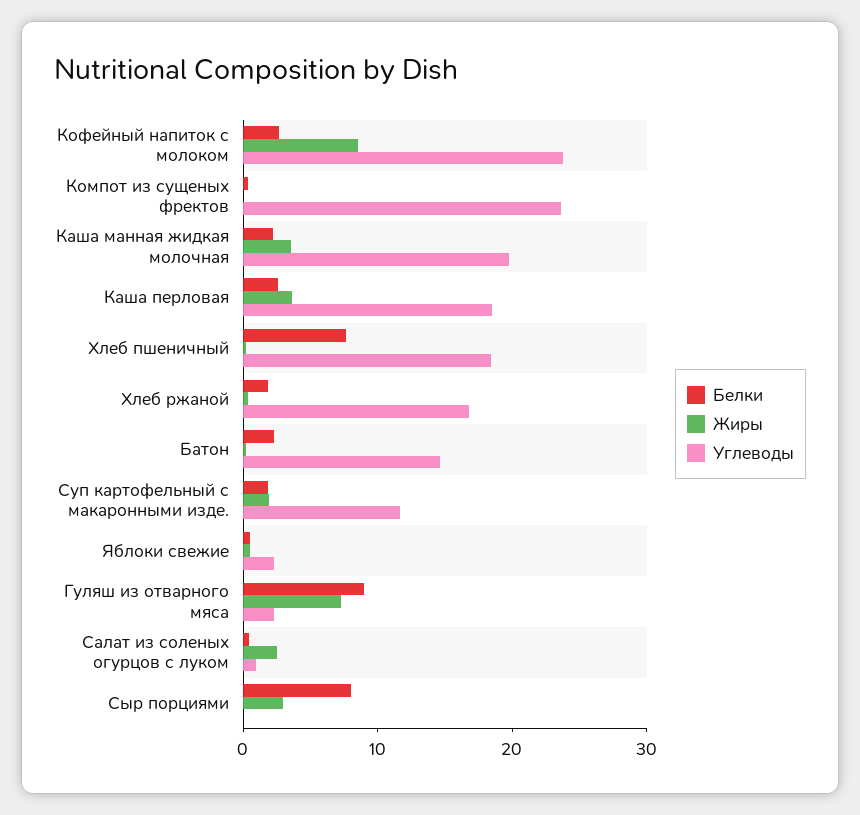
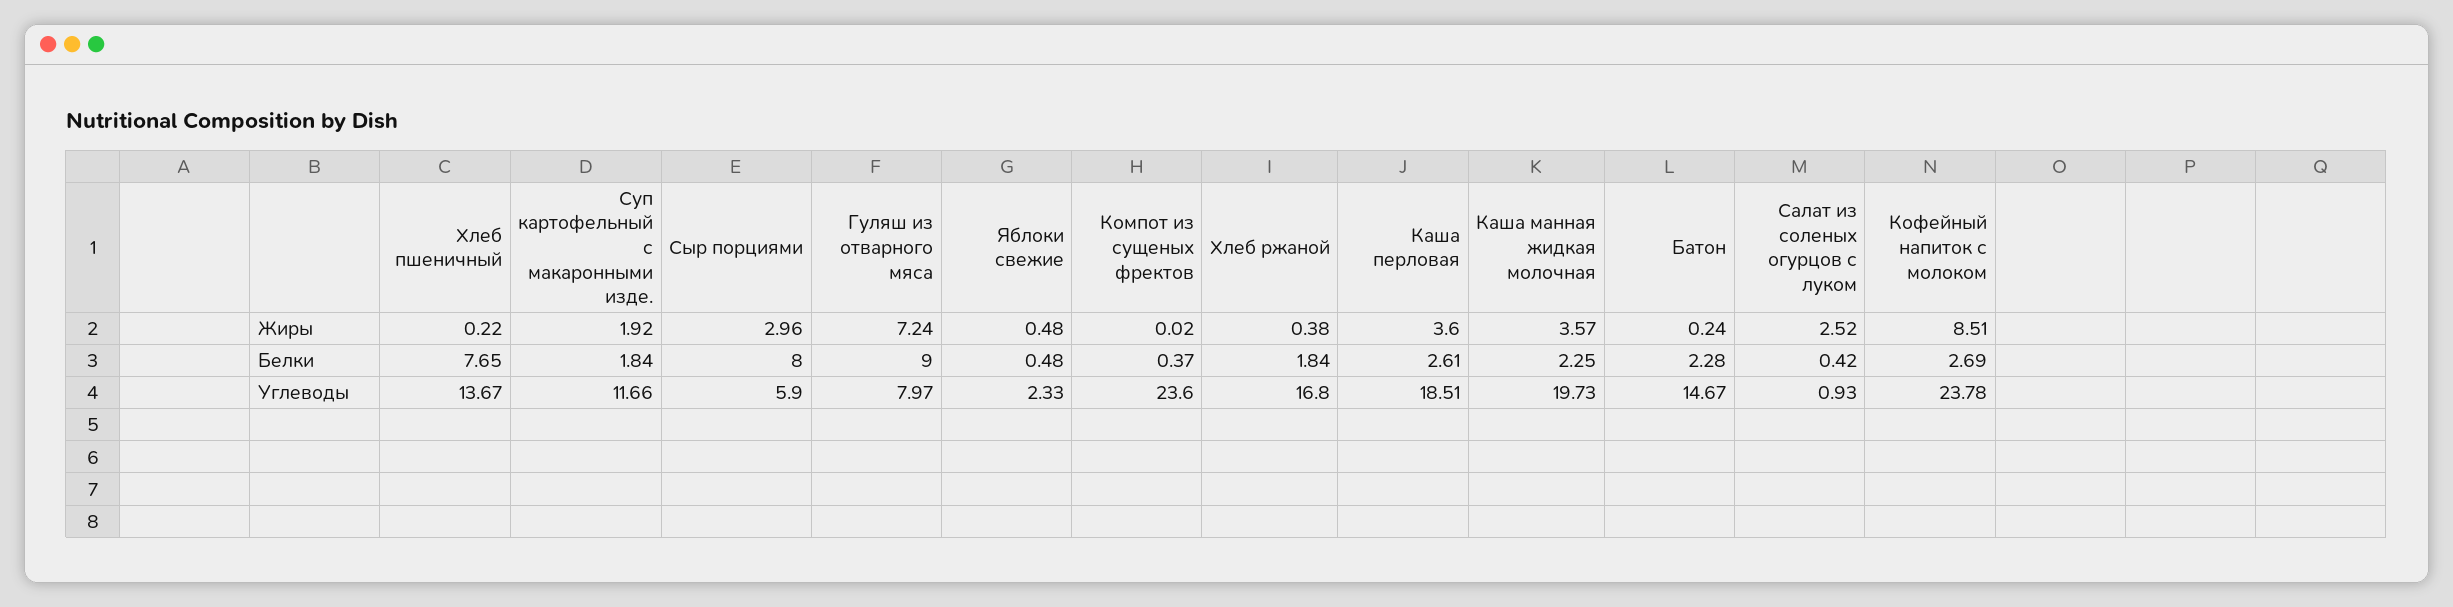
Углеводы, Хлеб пшеничный: 18 -> 13.67
Углеводы, Гуляш из отварного мяса: 2 -> 7.97
Углеводы, Сыр порциями: 0 -> 5.9

